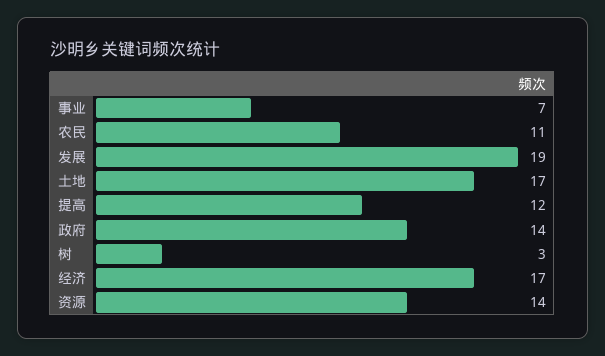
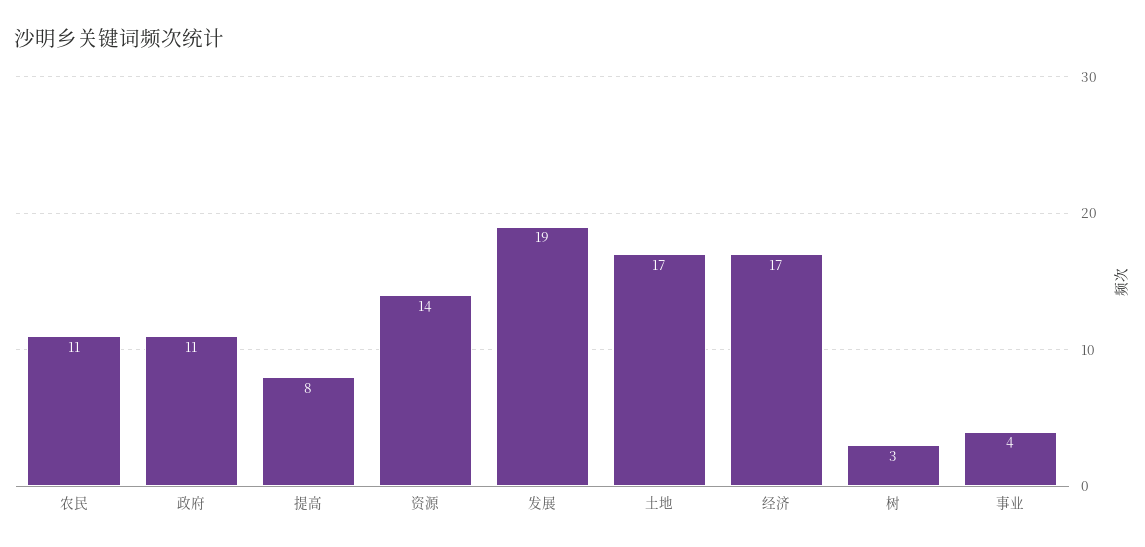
事业: 7 -> 4
提高: 12 -> 8
政府: 14 -> 11

